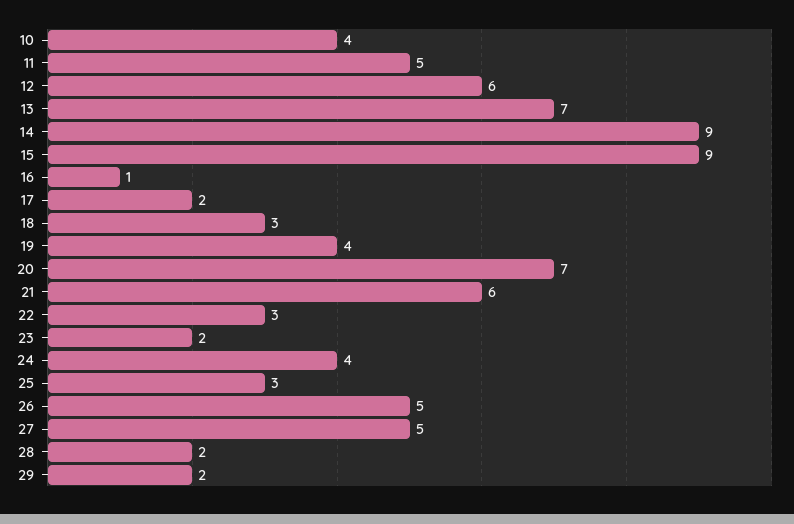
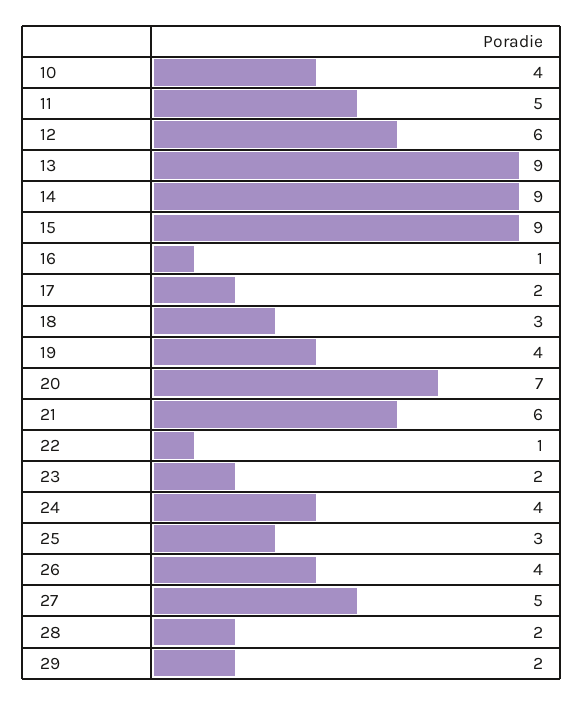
13: 7 -> 9
22: 3 -> 1
26: 5 -> 4

